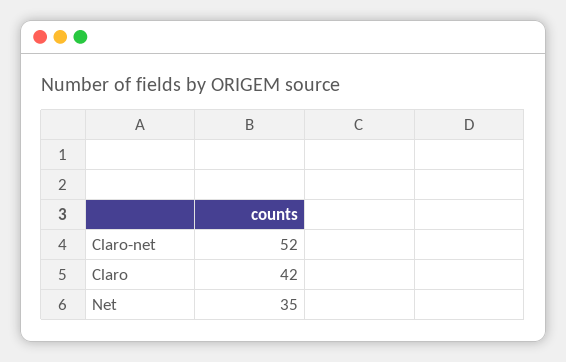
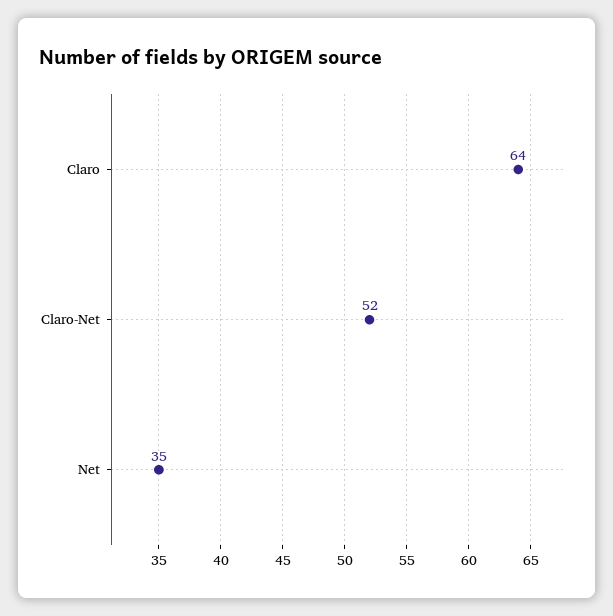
Claro: 42 -> 64

